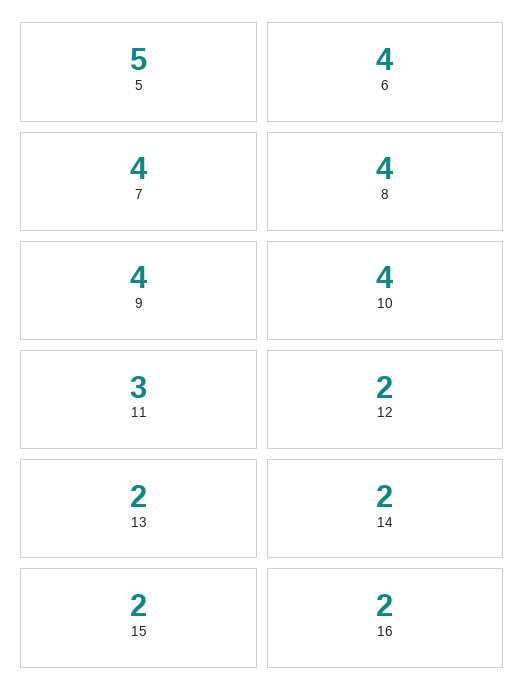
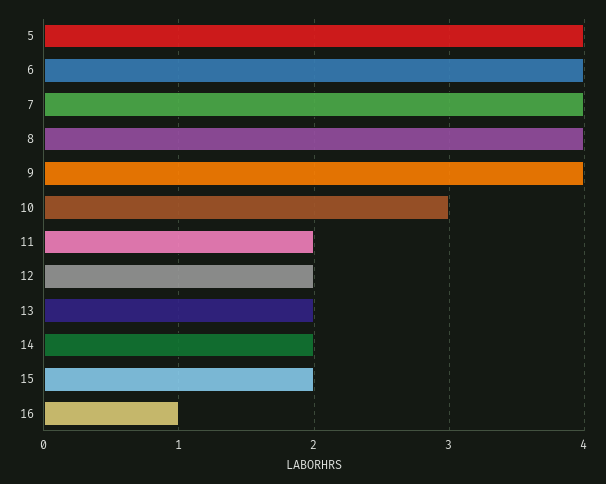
5: 5 -> 4
10: 4 -> 3
11: 3 -> 2
16: 2 -> 1

